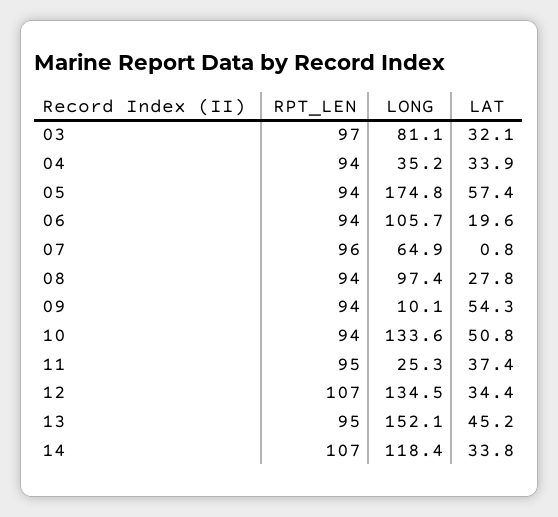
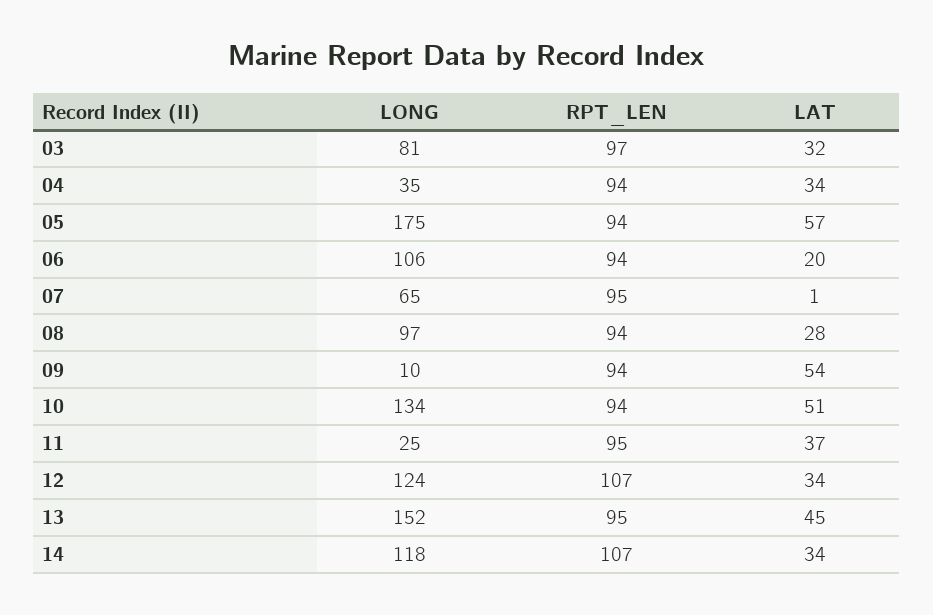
RPT_LEN, 07: 96 -> 95
LONG, 12: 134.5 -> 124

